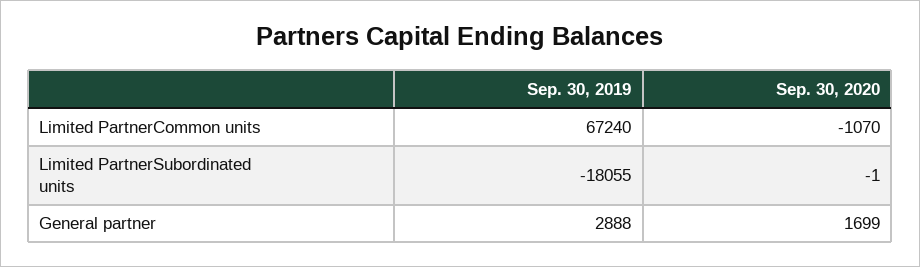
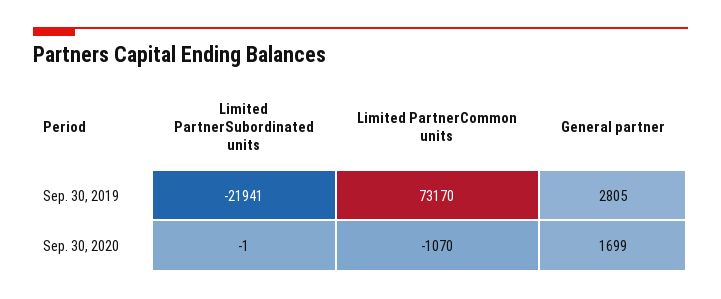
Sep. 30, 2019, Limited PartnerCommon units: 67240 -> 73170
Sep. 30, 2019, Limited PartnerSubordinated units: -18055 -> -21941
Sep. 30, 2019, General partner: 2888 -> 2805

